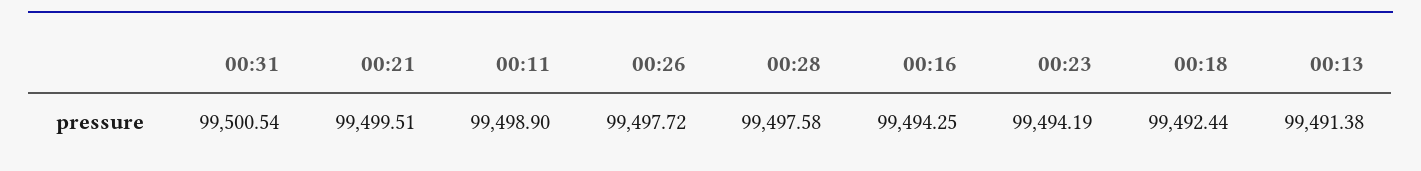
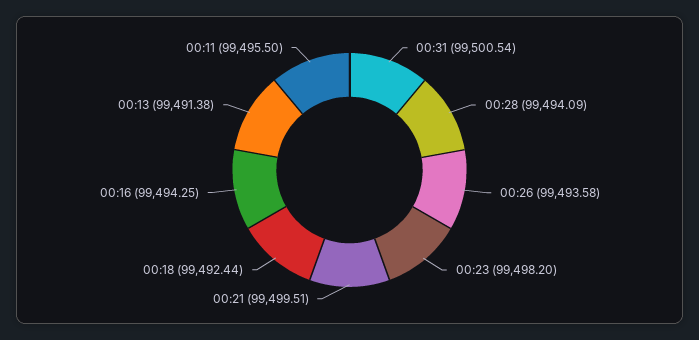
00:11: 99498.9 -> 99495.5
00:26: 99497.72 -> 99493.58
00:28: 99497.58 -> 99494.09
00:23: 99494.19 -> 99498.2

